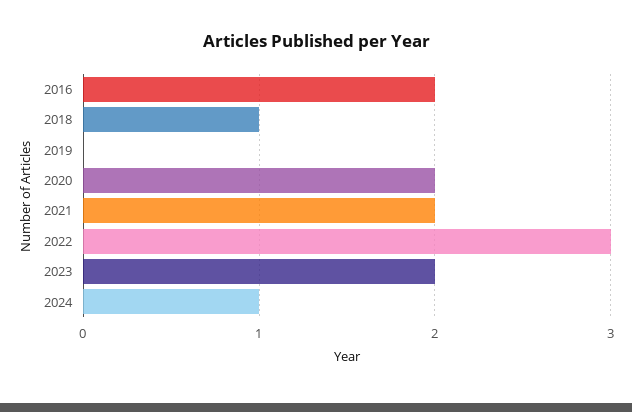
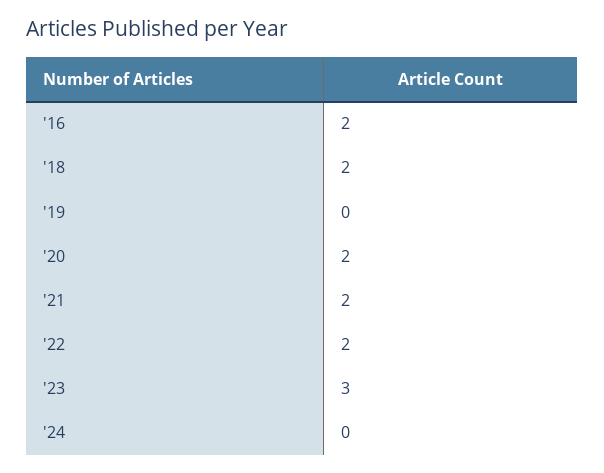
2018: 1 -> 2
2022: 3 -> 2
2023: 2 -> 3
2024: 1 -> 0

